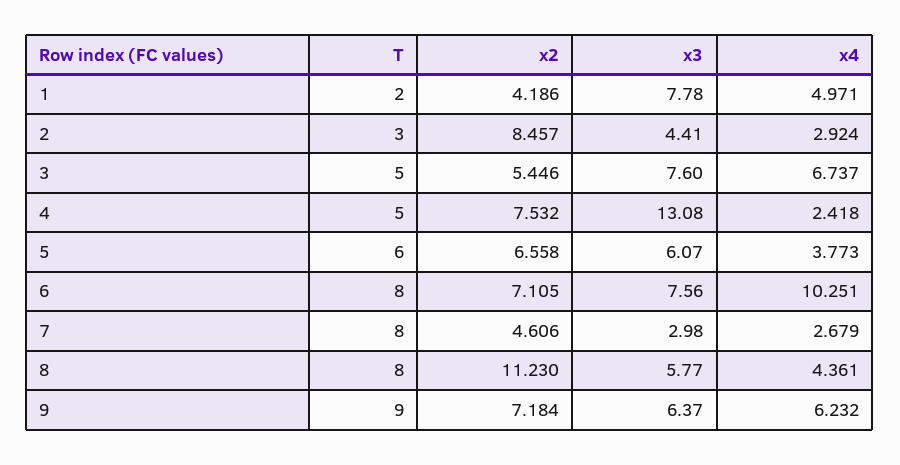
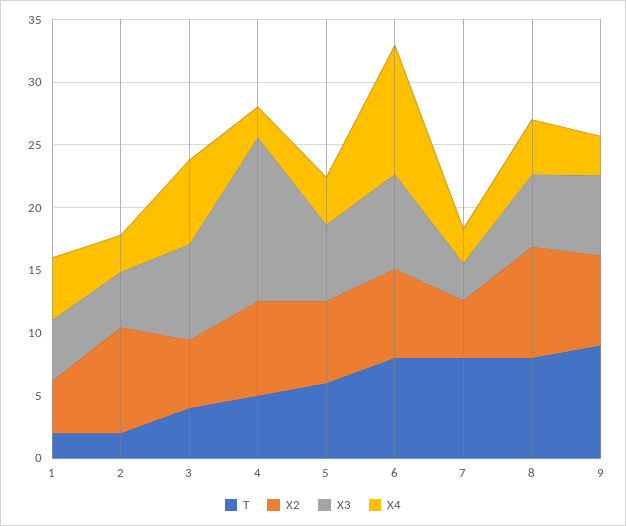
x3, 1: 7.78 -> 5
T, 2: 3 -> 2
T, 3: 5 -> 4
x2, 8: 11.23 -> 9
x4, 9: 6.232 -> 3

